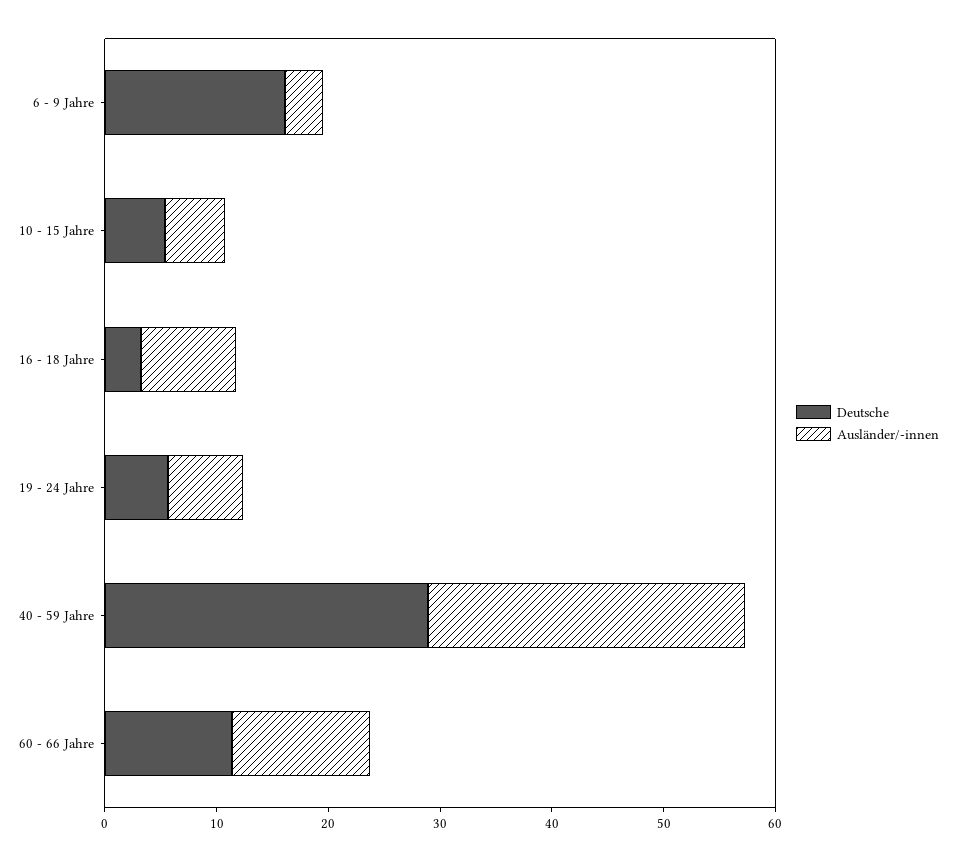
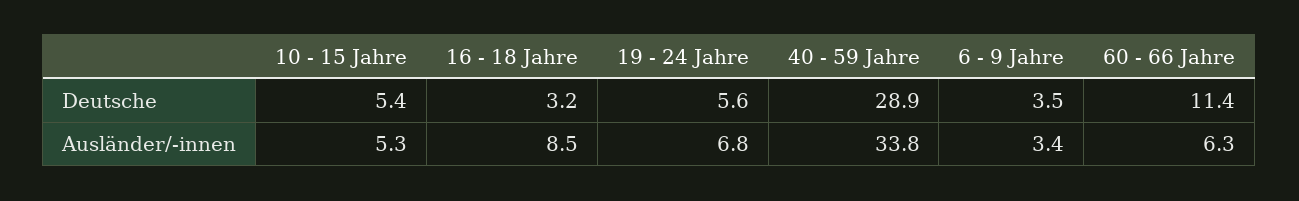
Deutsche, 6 - 9 Jahre: 16 -> 3.5
Ausländer/-innen, 40 - 59 Jahre: 28 -> 33.8
Ausländer/-innen, 60 - 66 Jahre: 12 -> 6.3

